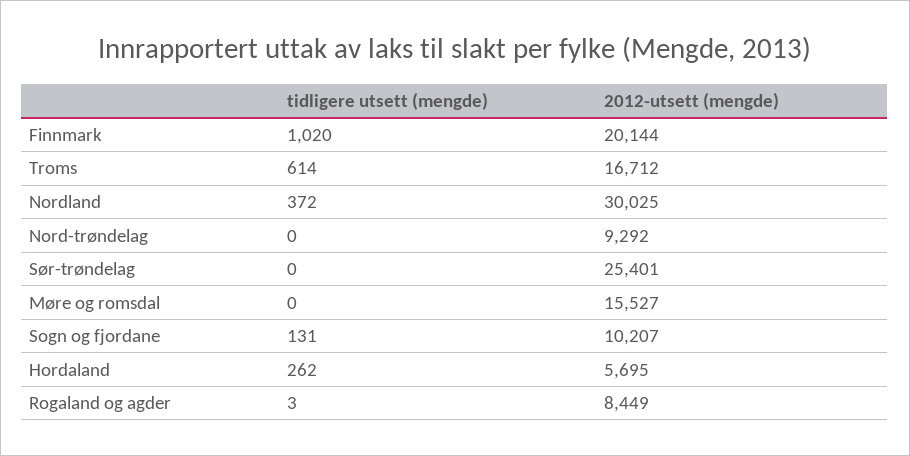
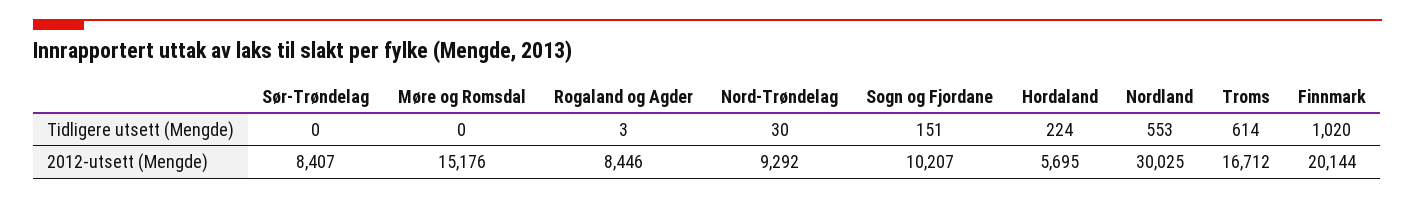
tidligere utsett (mengde), Nordland: 372 -> 553
tidligere utsett (mengde), Nord-trøndelag: 0 -> 30
2012-utsett (mengde), Sør-trøndelag: 25401 -> 8407
2012-utsett (mengde), Møre og romsdal: 15527 -> 15176
tidligere utsett (mengde), Sogn og fjordane: 131 -> 151
tidligere utsett (mengde), Hordaland: 262 -> 224
2012-utsett (mengde), Rogaland og agder: 8449 -> 8446

